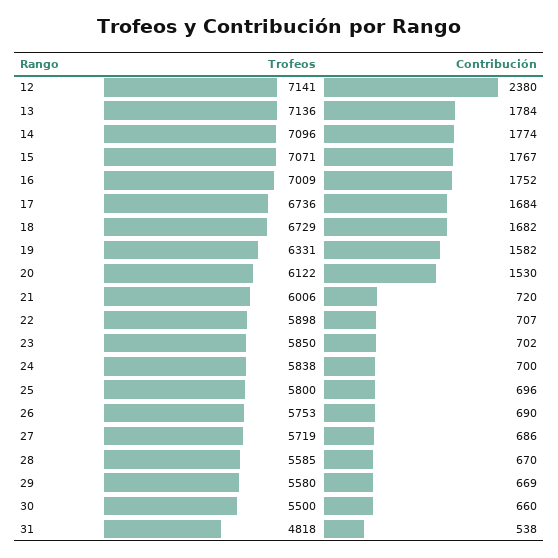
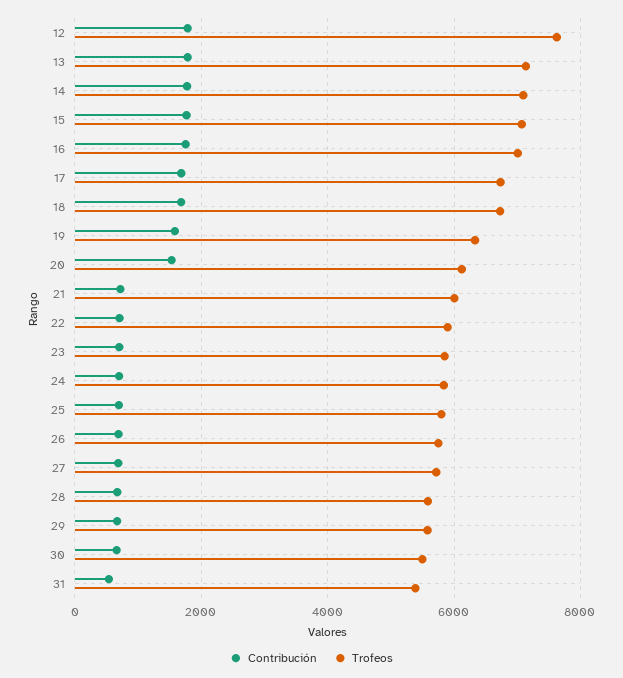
Trofeos, 12: 7141 -> 7600
Contribución, 12: 2380 -> 1800
Trofeos, 31: 4818 -> 5400

